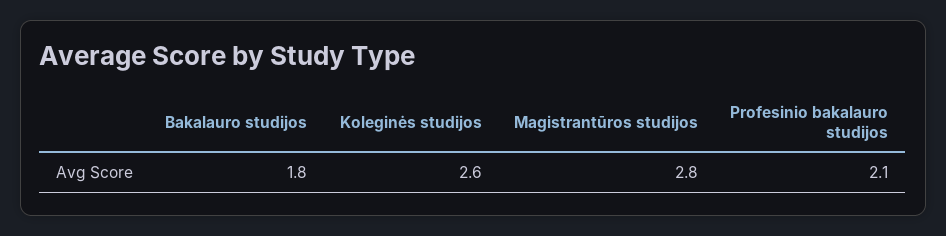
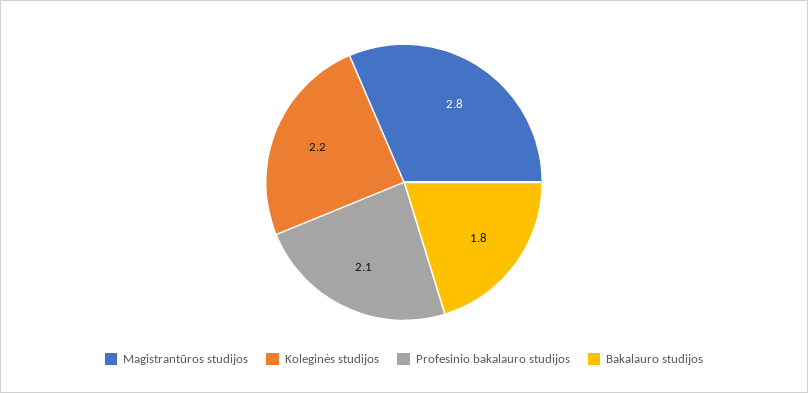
Koleginės studijos: 2.6 -> 2.2

